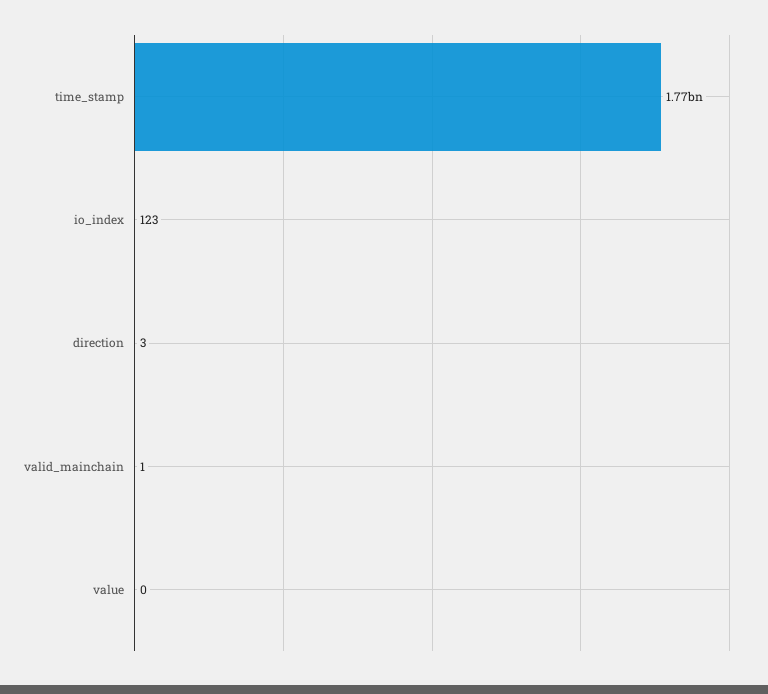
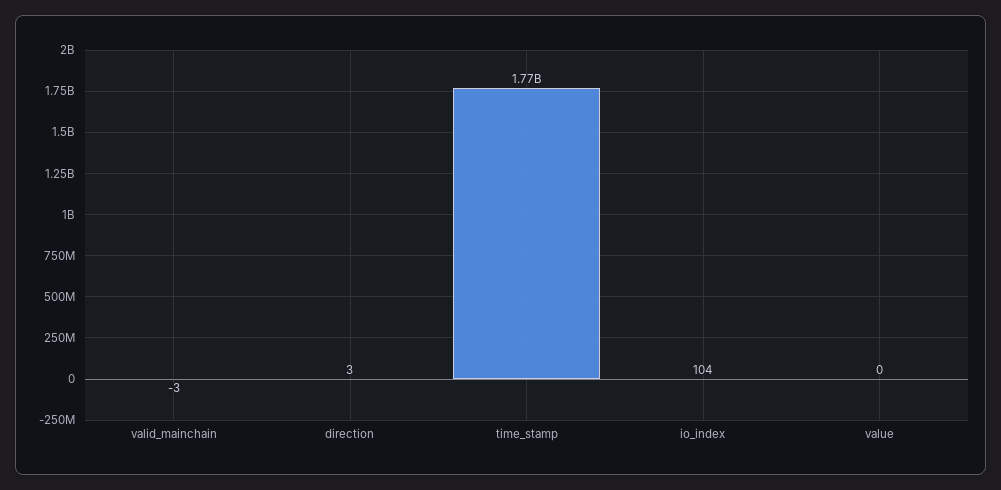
io_index: 123 -> 104
valid_mainchain: 1 -> -3

